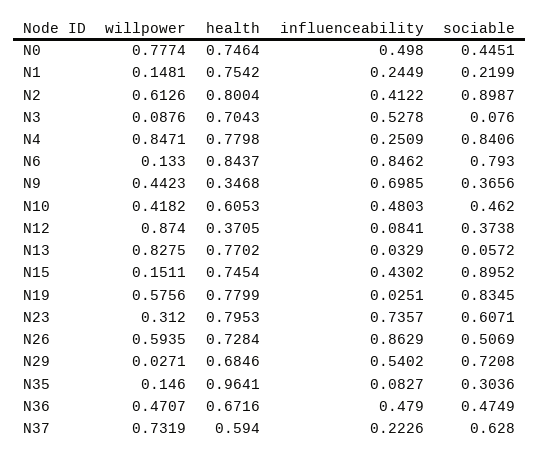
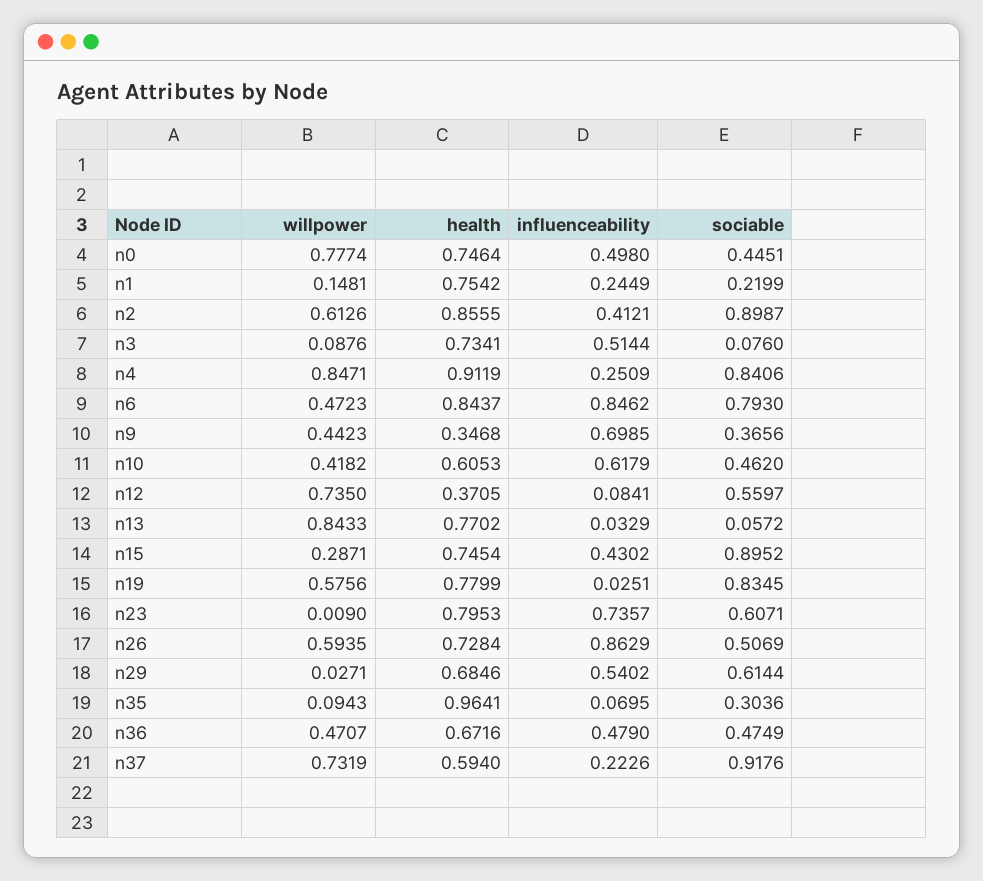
health, N2: 0.8004 -> 0.8555
influenceability, N2: 0.4122 -> 0.4121
health, N3: 0.7043 -> 0.7341
influenceability, N3: 0.5278 -> 0.5144
health, N4: 0.7798 -> 0.9119
willpower, N6: 0.133 -> 0.4723
influenceability, N10: 0.4803 -> 0.6179
willpower, N12: 0.874 -> 0.735
sociable, N12: 0.3738 -> 0.5597
willpower, N13: 0.8275 -> 0.8433
willpower, N15: 0.1511 -> 0.2871
willpower, N23: 0.312 -> 0.009
sociable, N29: 0.7208 -> 0.6144
willpower, N35: 0.146 -> 0.0943
influenceability, N35: 0.0827 -> 0.0695
sociable, N37: 0.628 -> 0.9176

